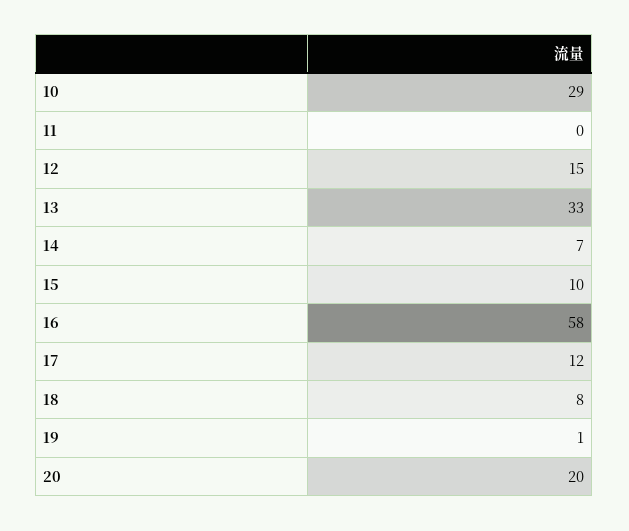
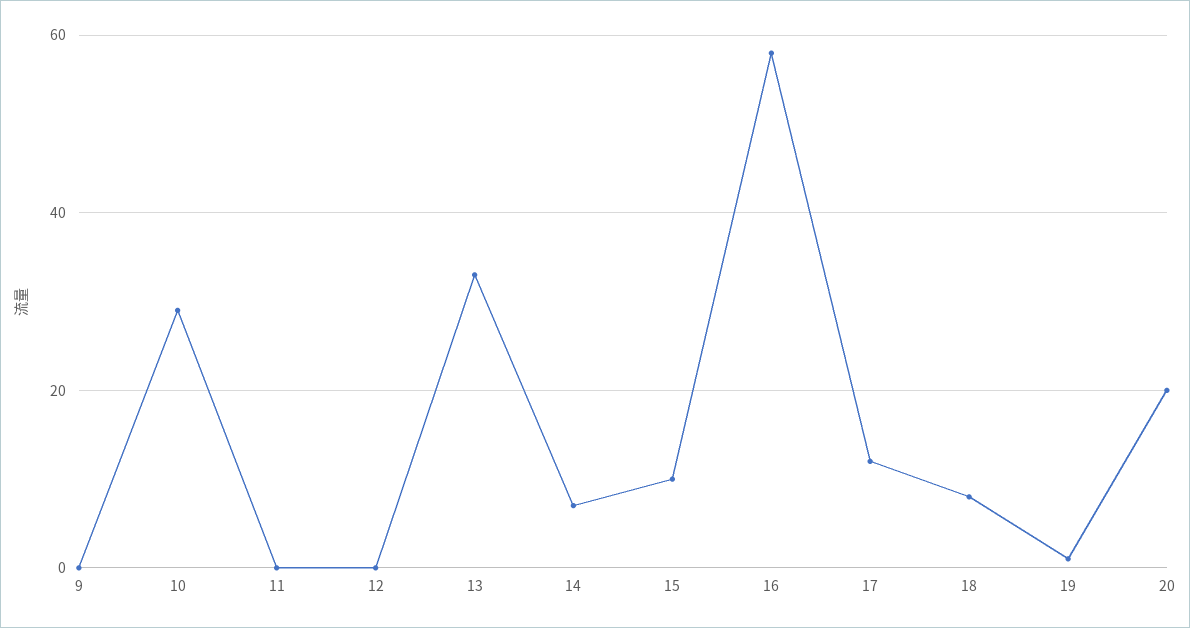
12: 15 -> 0
9: none -> 0

